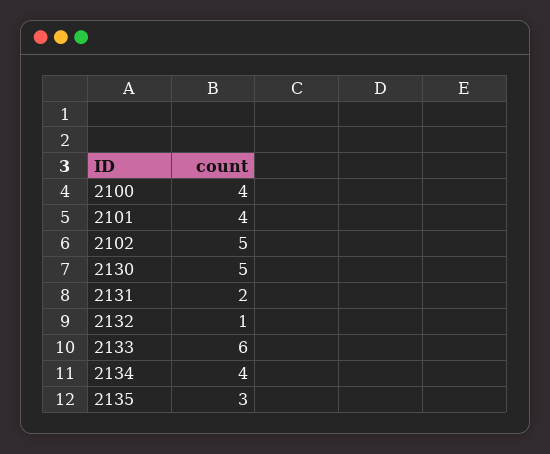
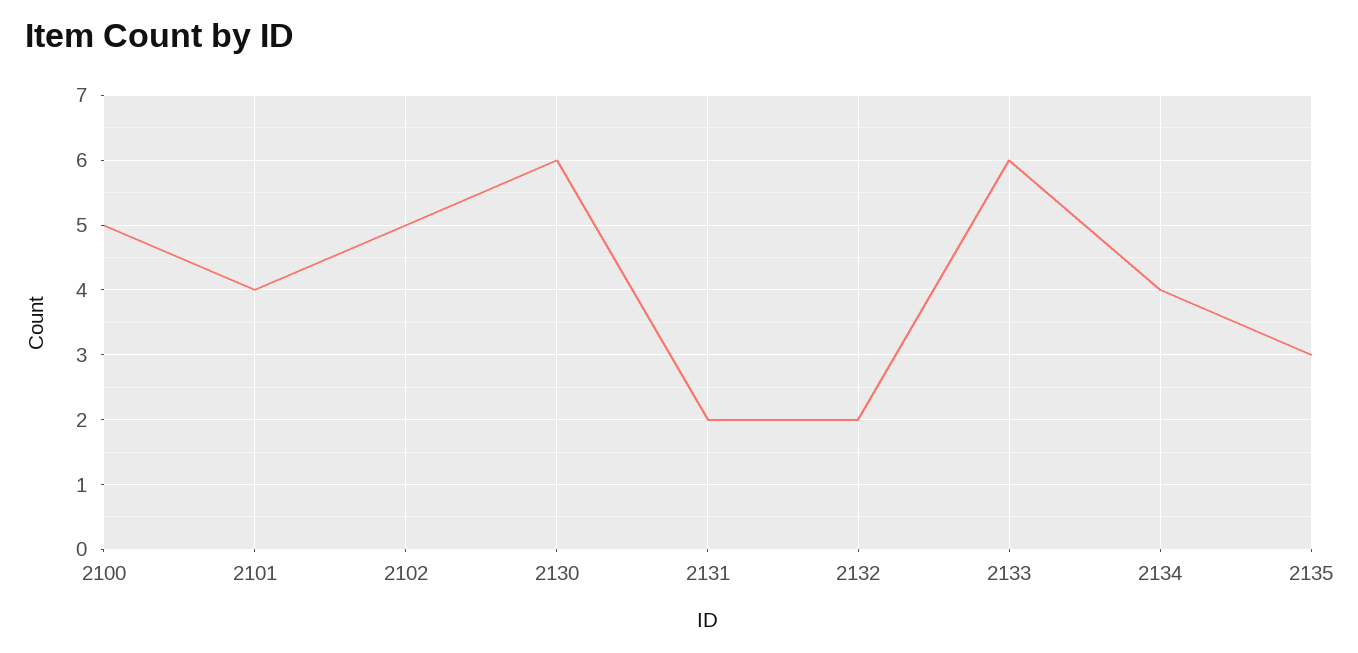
2100: 4 -> 5
2130: 5 -> 6
2132: 1 -> 2

